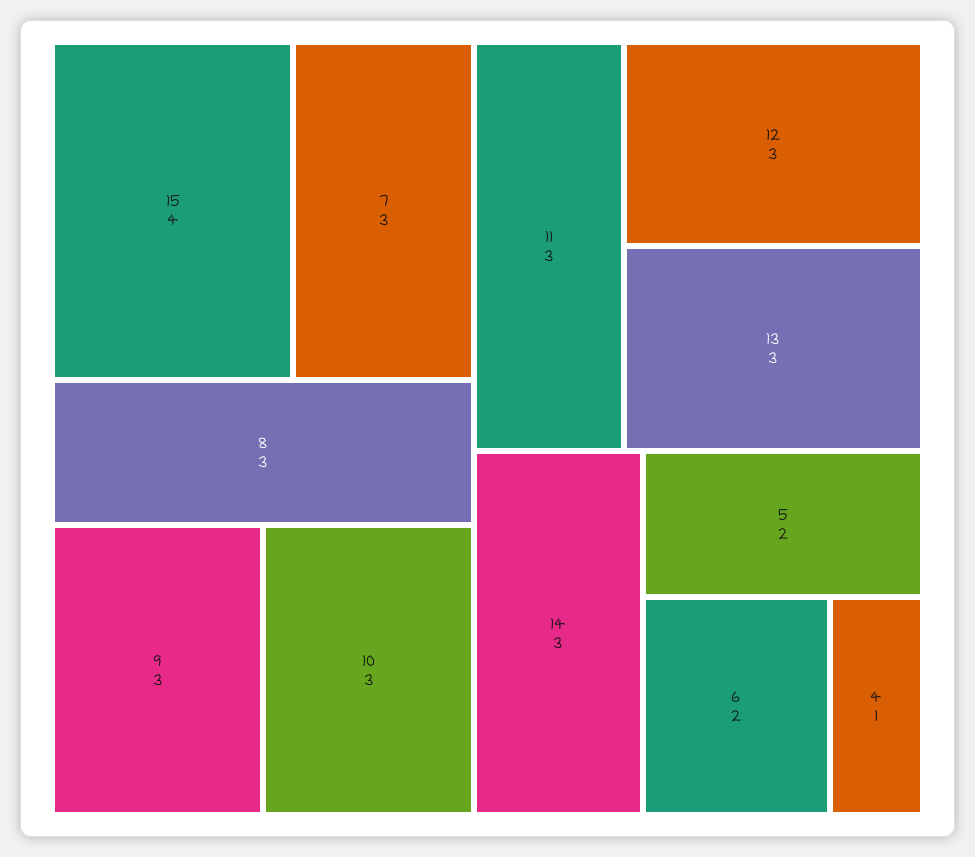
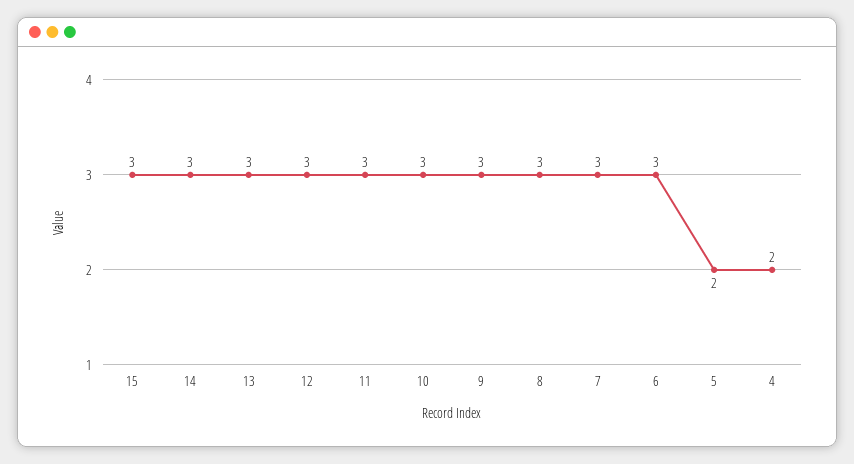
15: 4 -> 3
6: 2 -> 3
4: 1 -> 2

